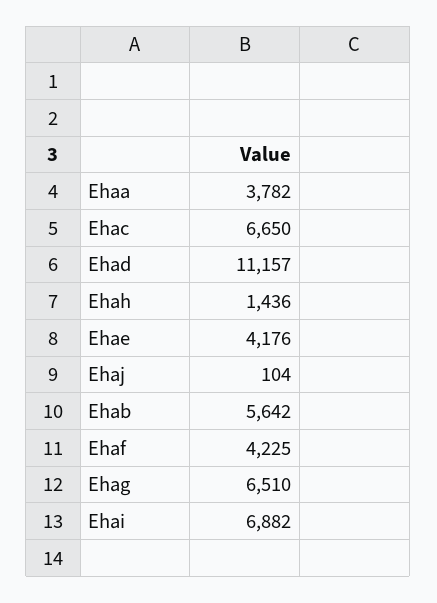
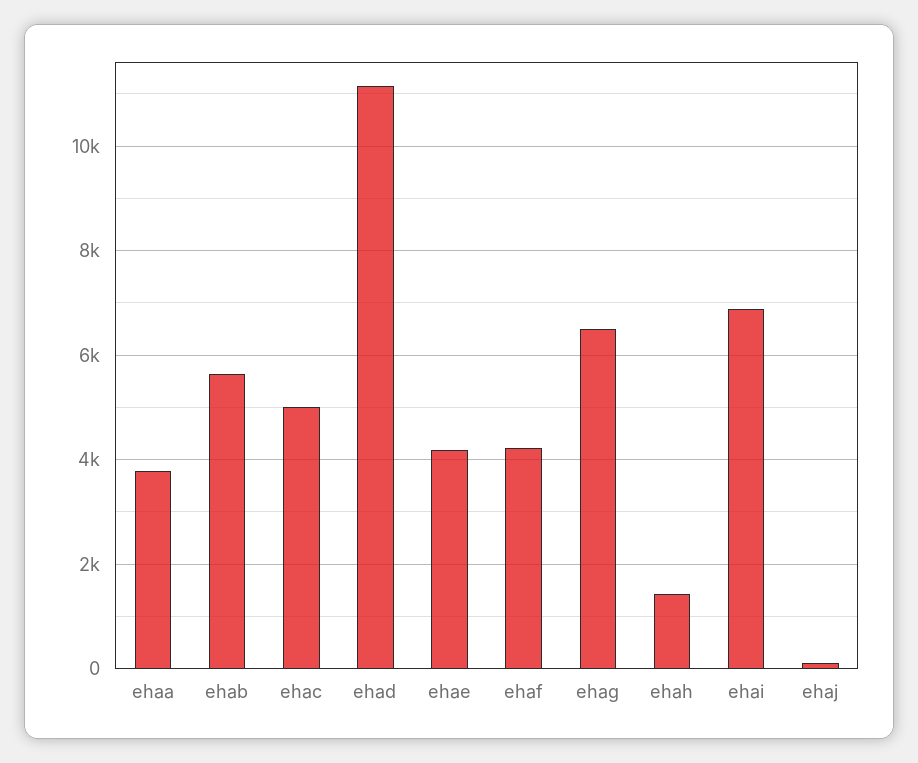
Ehac: 6650 -> 5000

